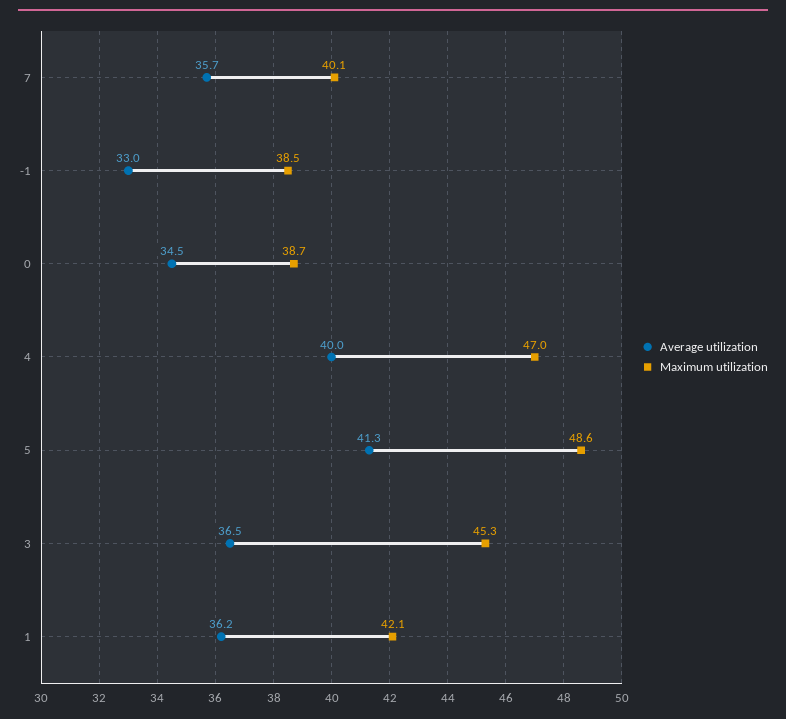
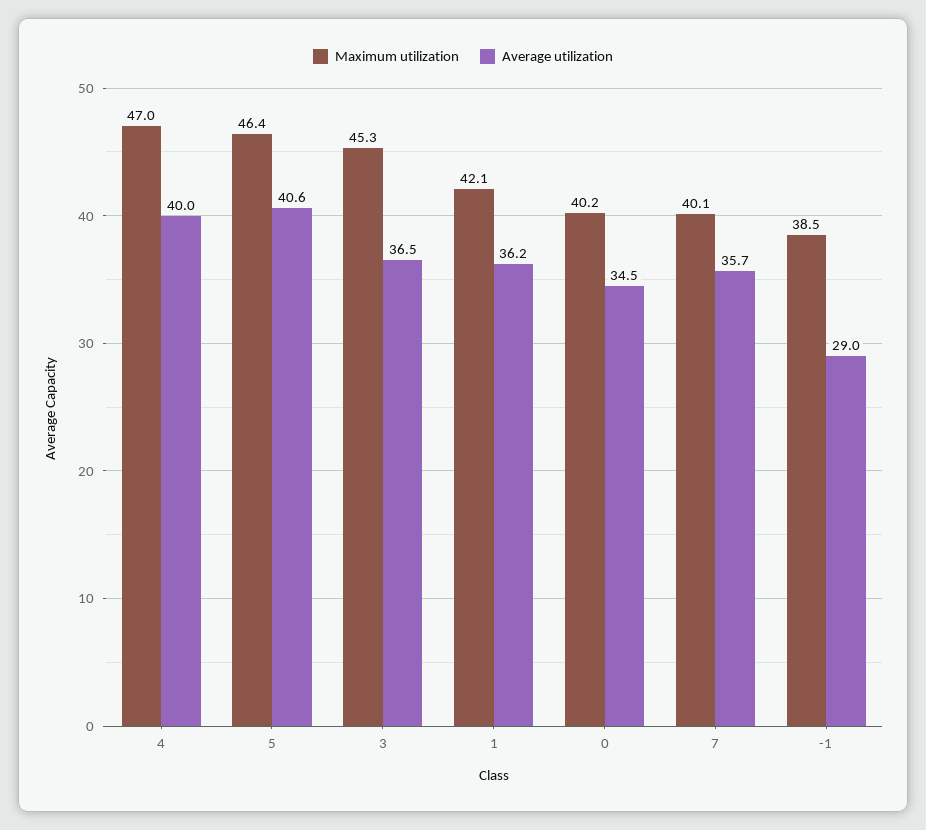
Average utilization, -1: 33 -> 29
Maximum utilization, 0: 38.7 -> 40.2
Average utilization, 5: 41.3 -> 40.6
Maximum utilization, 5: 48.6 -> 46.4

